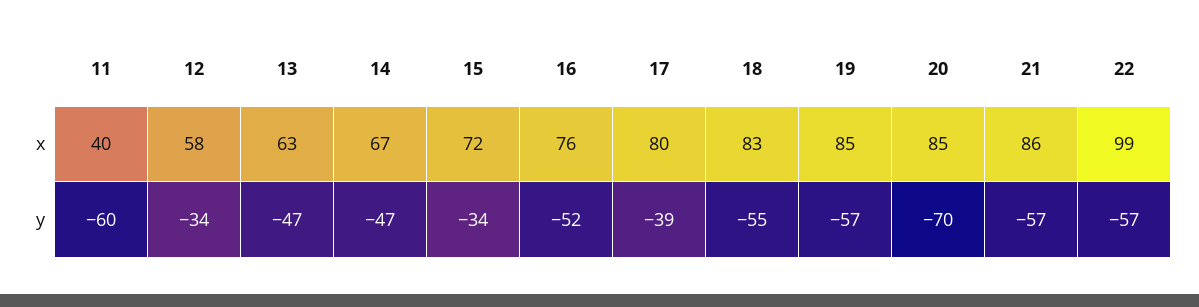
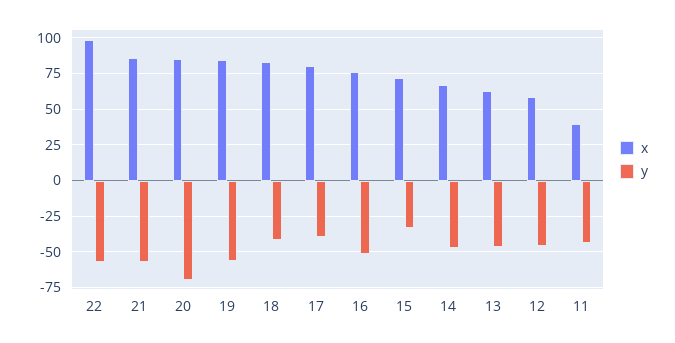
y, 11: -60 -> -45
y, 12: -34 -> -45
y, 18: -55 -> -40

